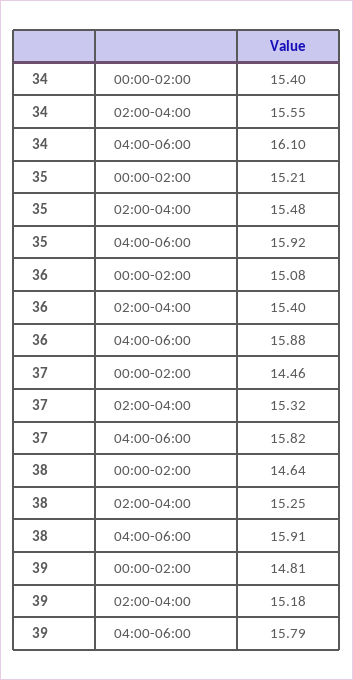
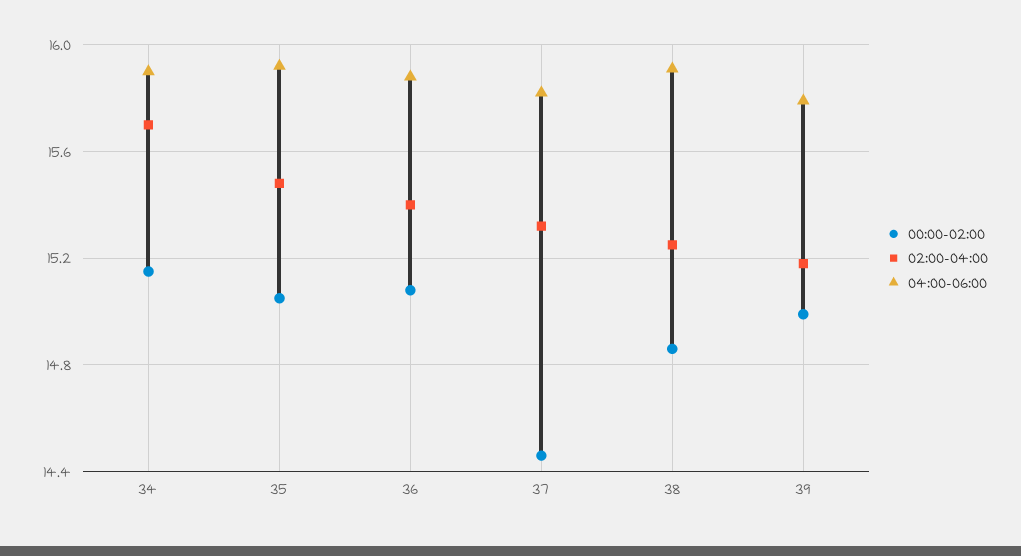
00:00-02:00, 34: 15.4 -> 15.15
02:00-04:00, 34: 15.55 -> 15.7
04:00-06:00, 34: 16.1 -> 15.9
00:00-02:00, 35: 15.21 -> 15.05
00:00-02:00, 38: 14.64 -> 14.85
00:00-02:00, 39: 14.81 -> 15

